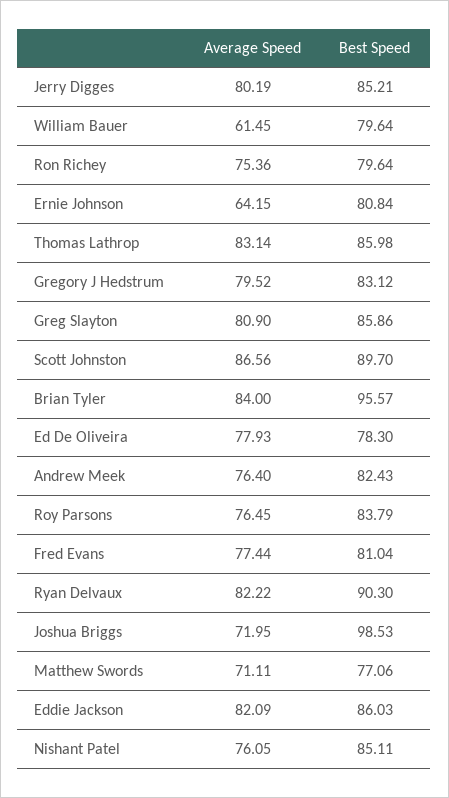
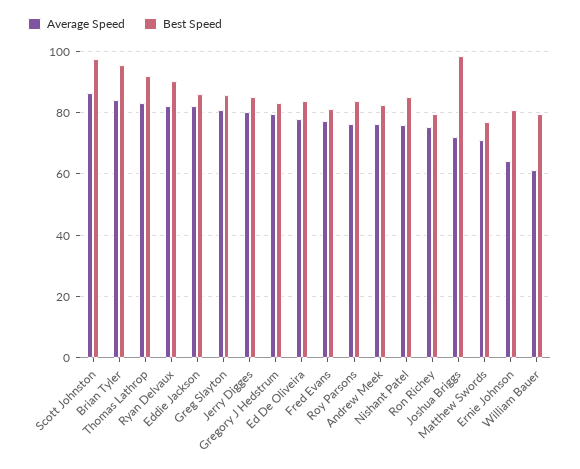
Best Speed, Thomas Lathrop: 85.98 -> 92
Best Speed, Scott Johnston: 89.7 -> 98
Best Speed, Ed De Oliveira: 78.3 -> 84

